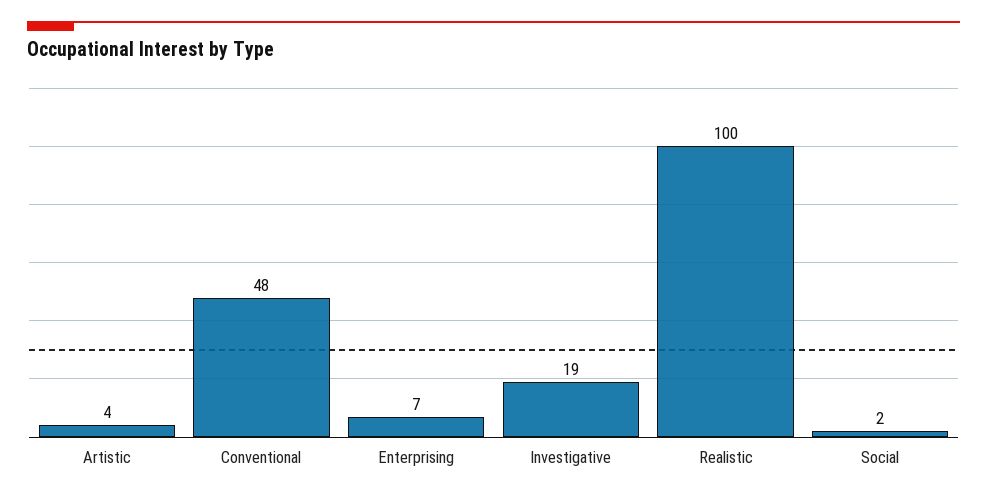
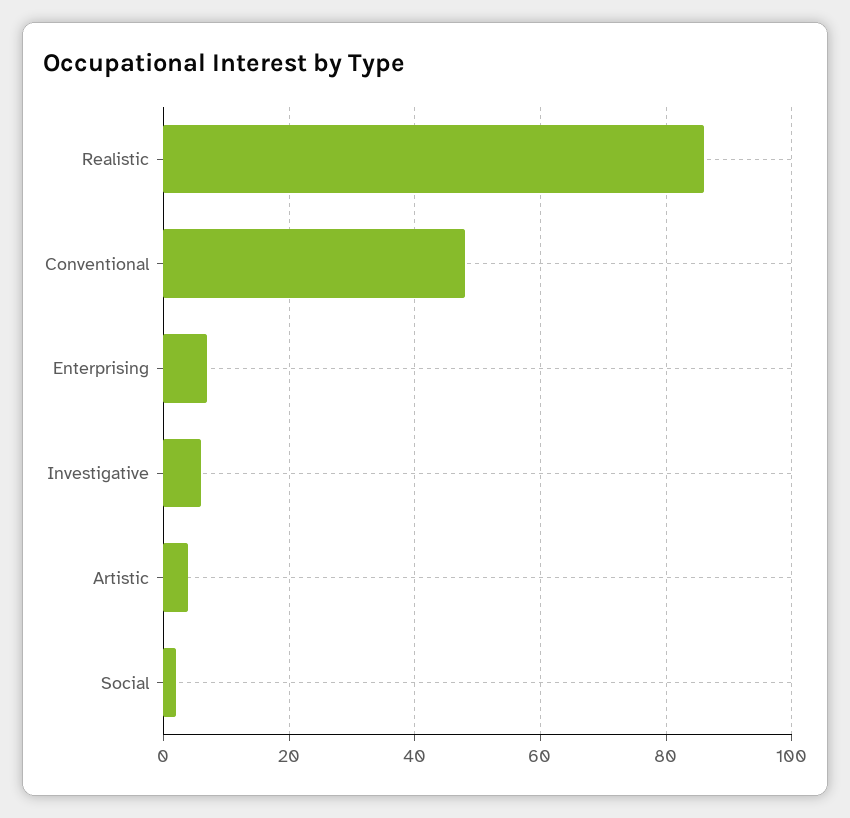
Investigative: 19 -> 5
Realistic: 100 -> 85

